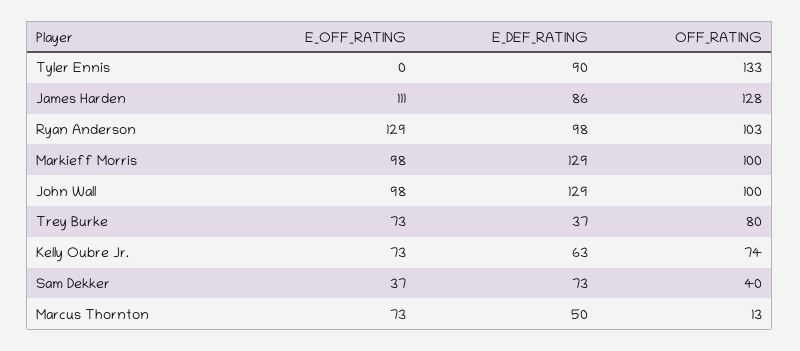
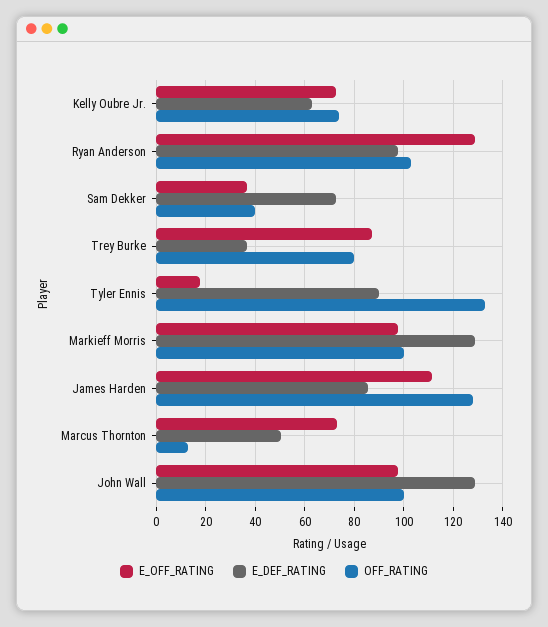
E_OFF_RATING, Tyler Ennis: 0 -> 17.5
E_OFF_RATING, Trey Burke: 73 -> 87.5

